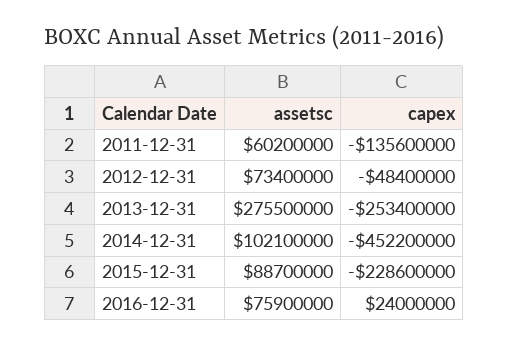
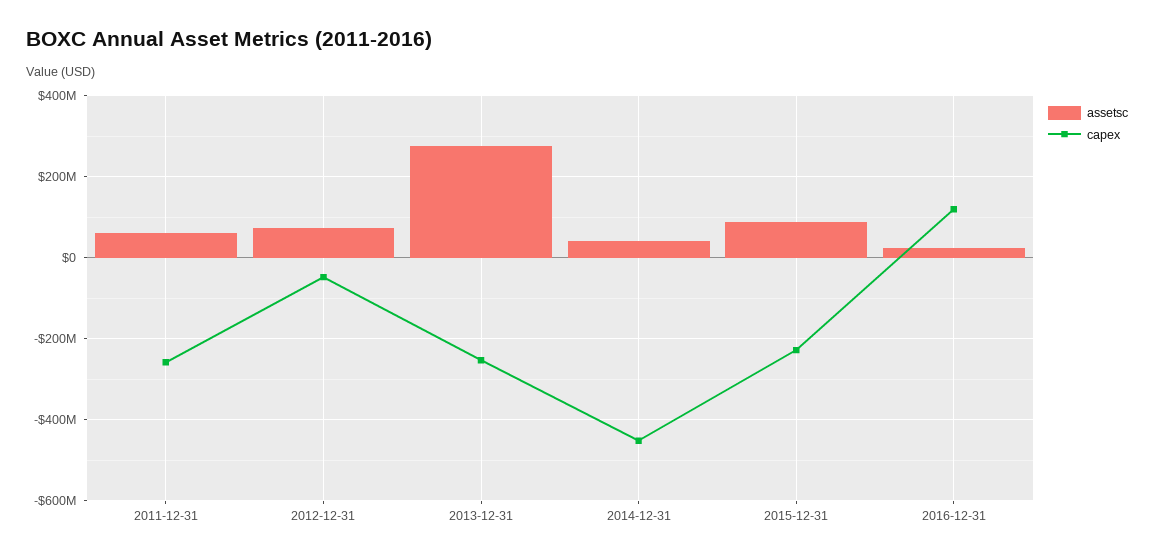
capex, 2011-12-31: -135600000 -> -260000000
assetsc, 2014-12-31: 102100000 -> 40000000
assetsc, 2016-12-31: 75900000 -> 20000000
capex, 2016-12-31: 24000000 -> 120000000

